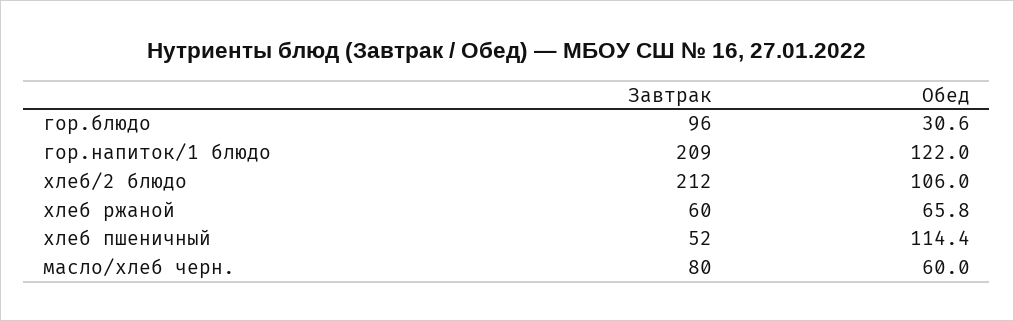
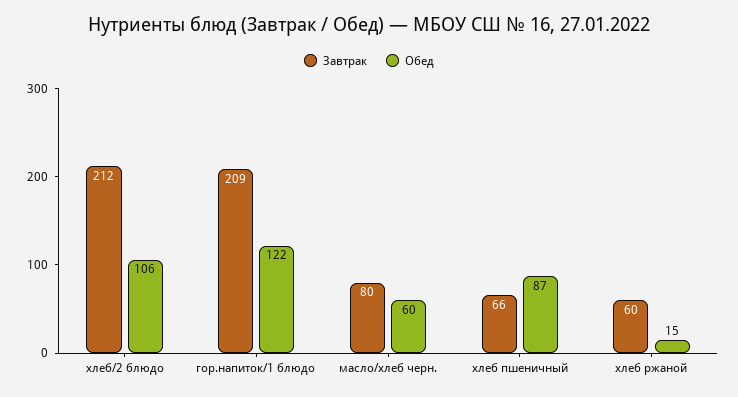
Завтрак, гор.блюдо: 96 -> none
Обед, гор.блюдо: 30.6 -> none
Обед, хлеб ржаной: 65.8 -> 15
Завтрак, хлеб пшеничный: 52 -> 66
Обед, хлеб пшеничный: 114.4 -> 87

